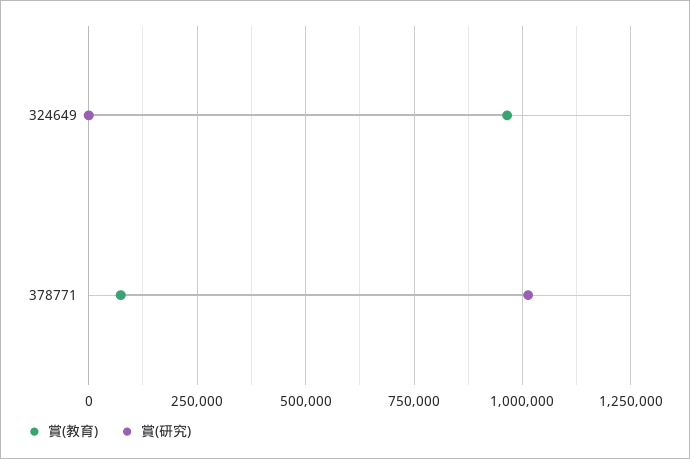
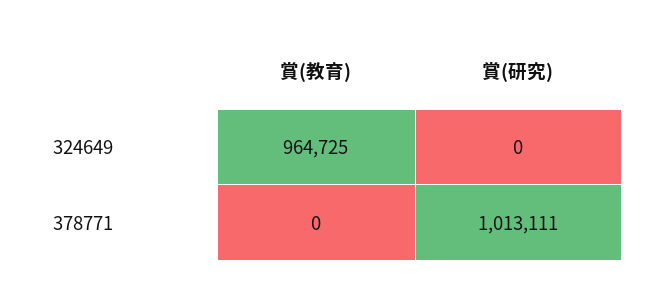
賞(教育), 378771: 75000 -> 0

